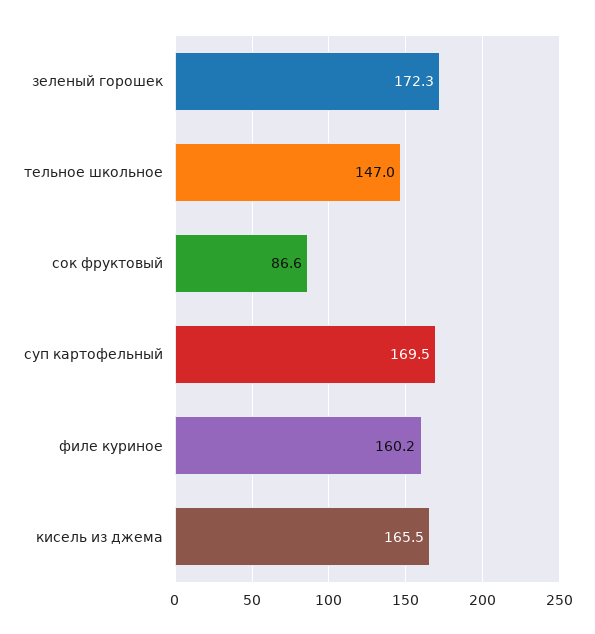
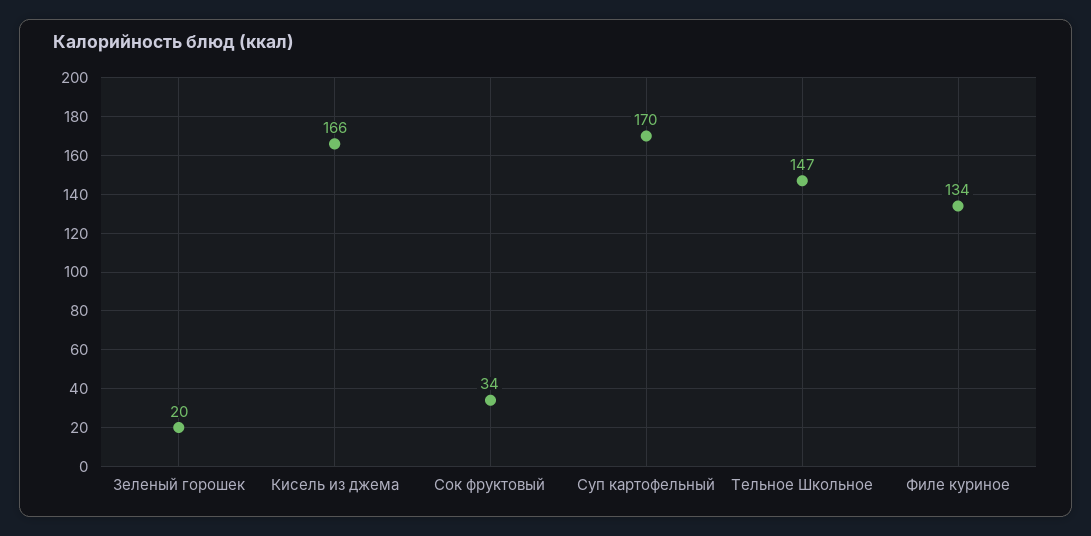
зеленый горошек: 172.3 -> 20
сок фруктовый: 86.6 -> 34
филе куриное: 160.2 -> 134

